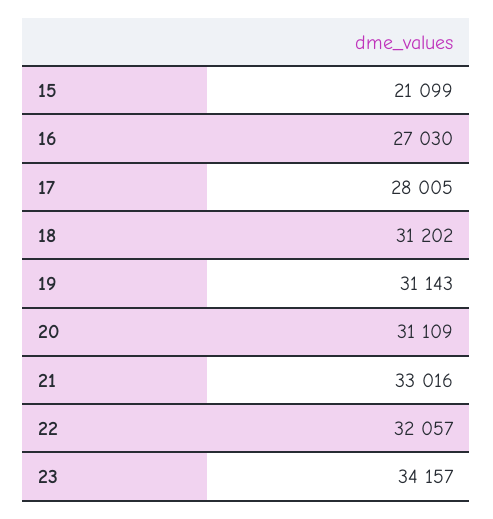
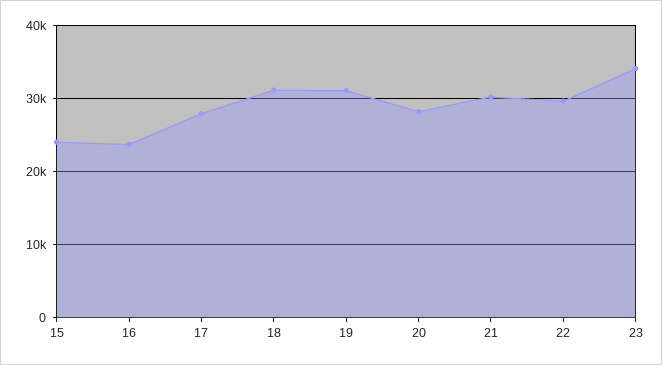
15: 21099 -> 24000
16: 27030 -> 24000
20: 31109 -> 28000
21: 33016 -> 30000
22: 32057 -> 30000

